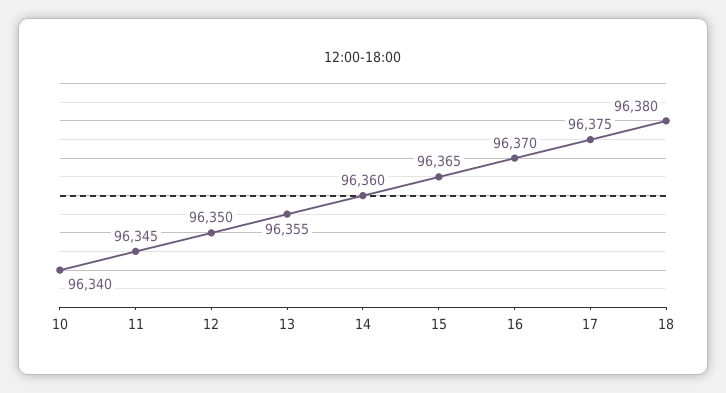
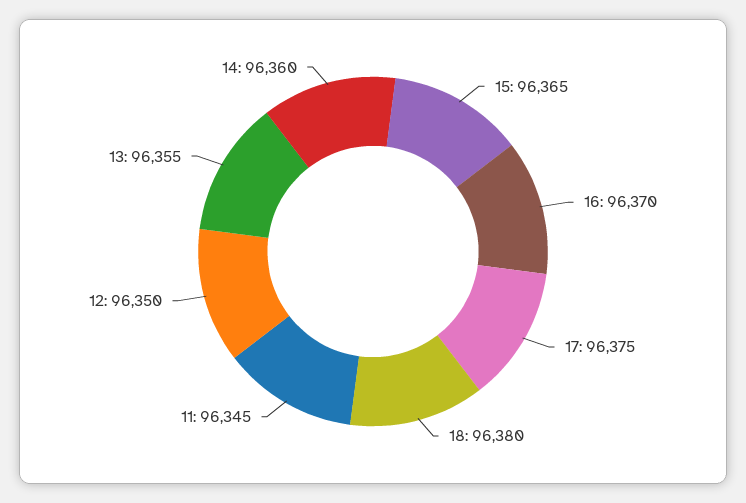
10: 96340 -> none

